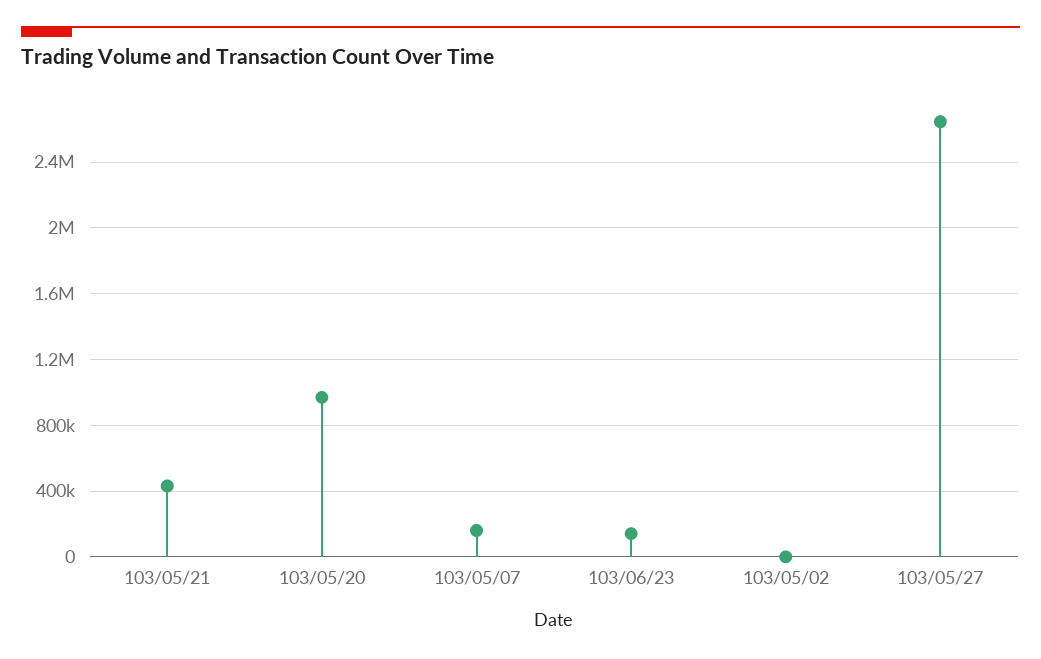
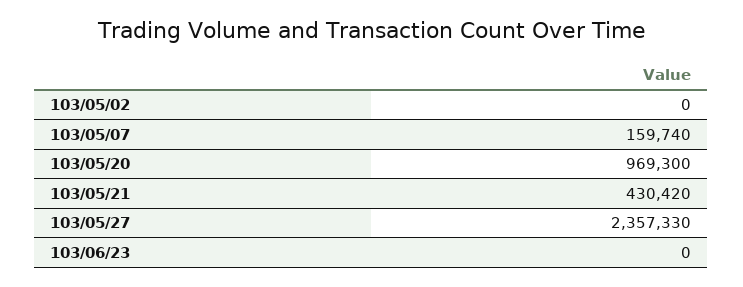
103/06/23: 150000 -> 0
103/05/27: 2650000 -> 2357330

